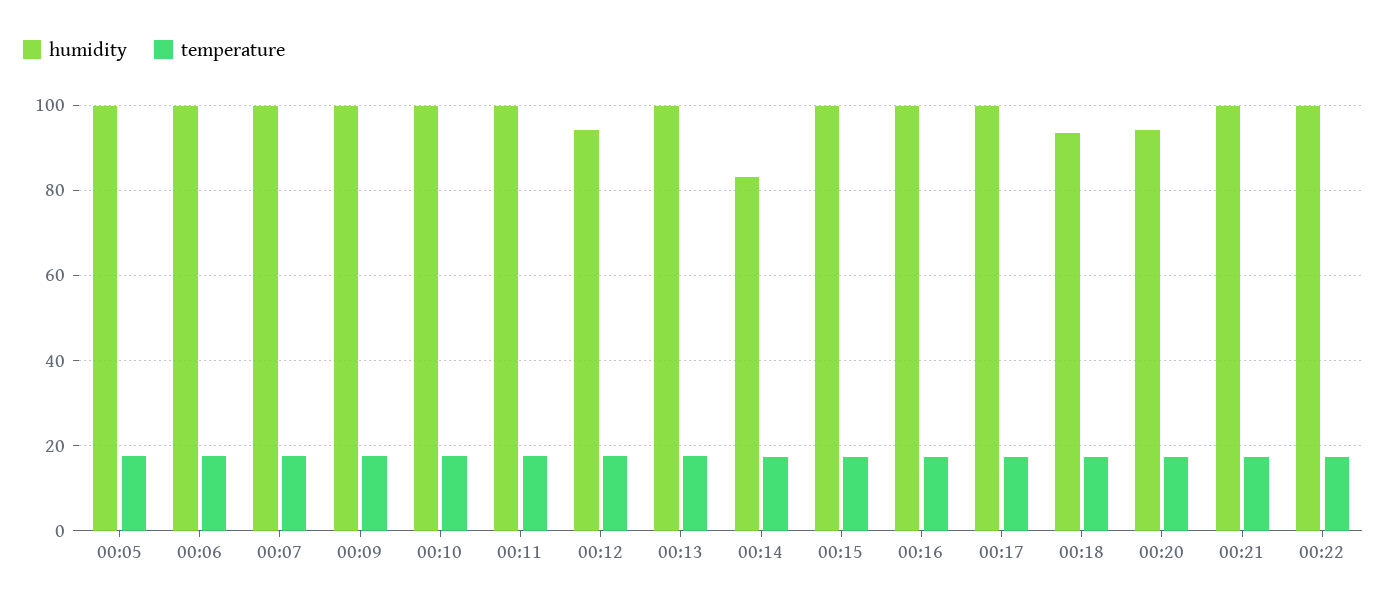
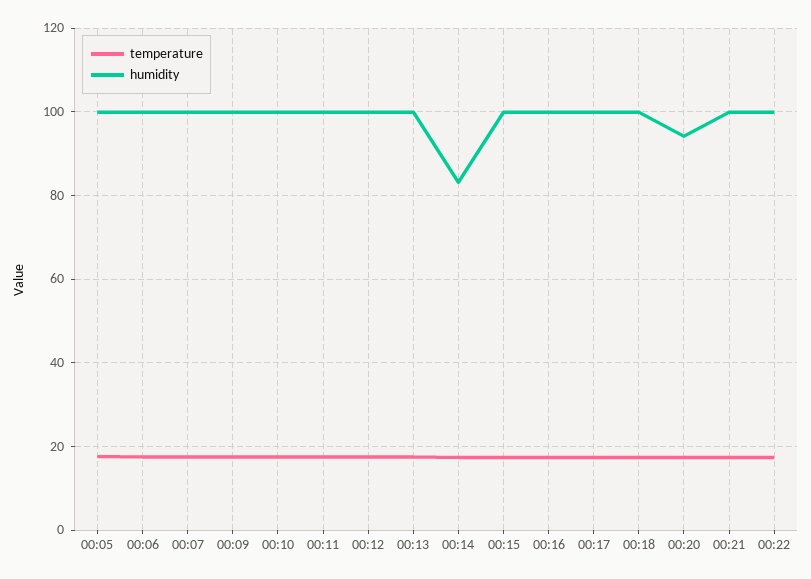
humidity, 00:12: 94 -> 100
humidity, 00:18: 94 -> 100

